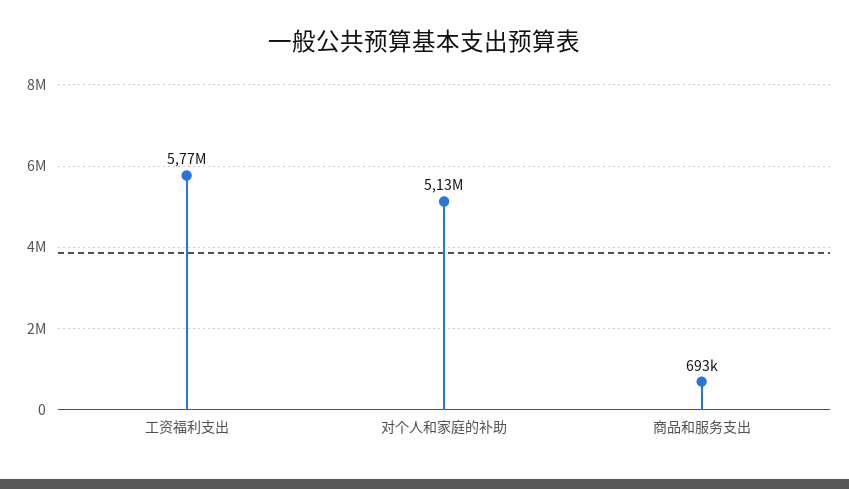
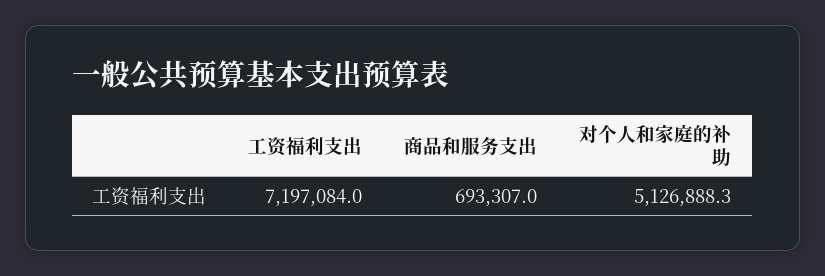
工资福利支出: 5770000 -> 7197084

